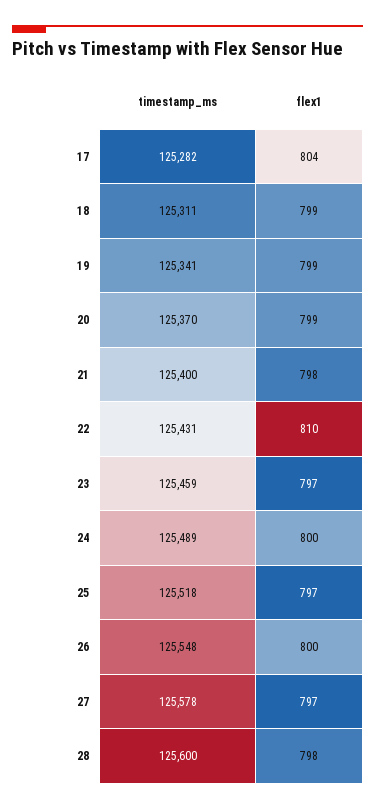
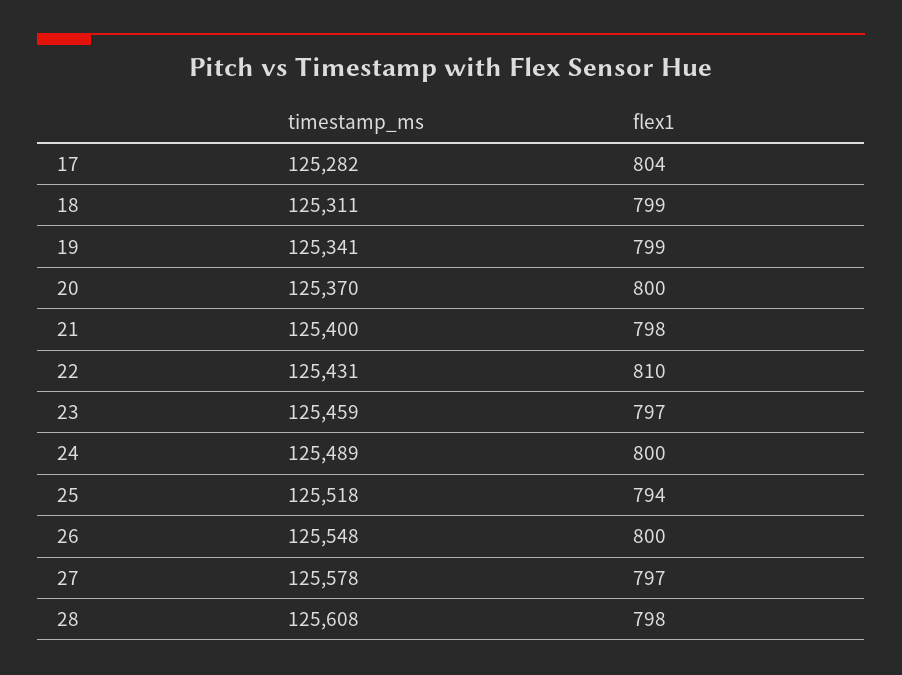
flex1, 20: 799 -> 800
flex1, 25: 797 -> 794
timestamp_ms, 28: 125600 -> 125608

